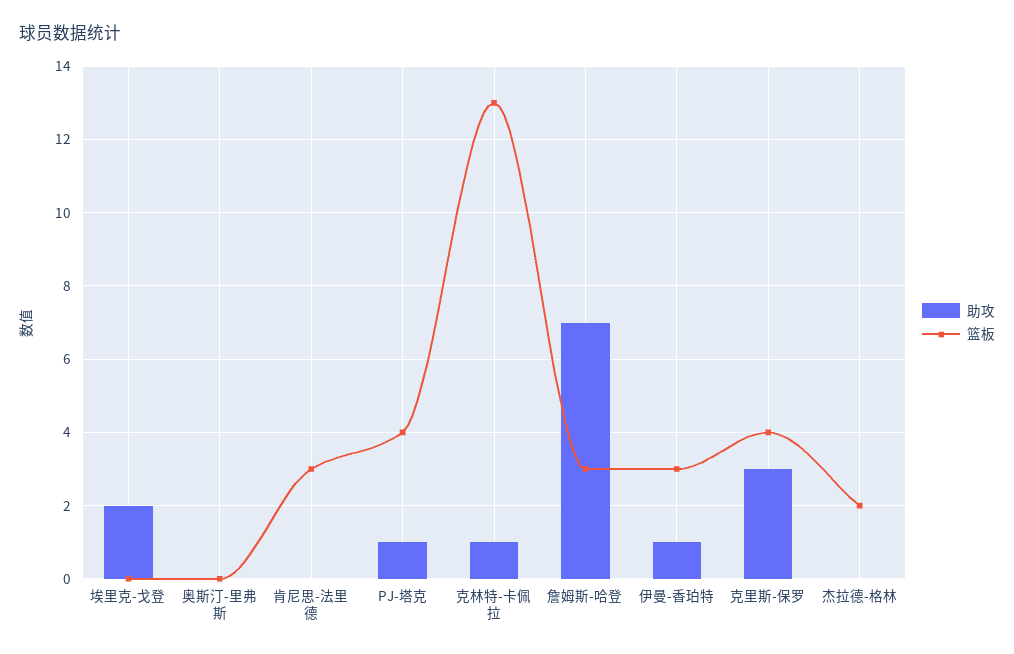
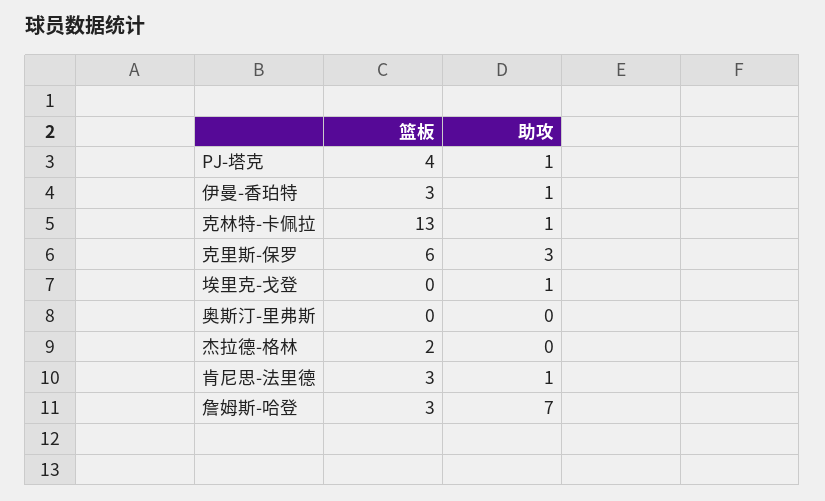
助攻, 埃里克-戈登: 2 -> 1
助攻, 肯尼思-法里德: 0 -> 1
篮板, 克里斯-保罗: 4 -> 6

